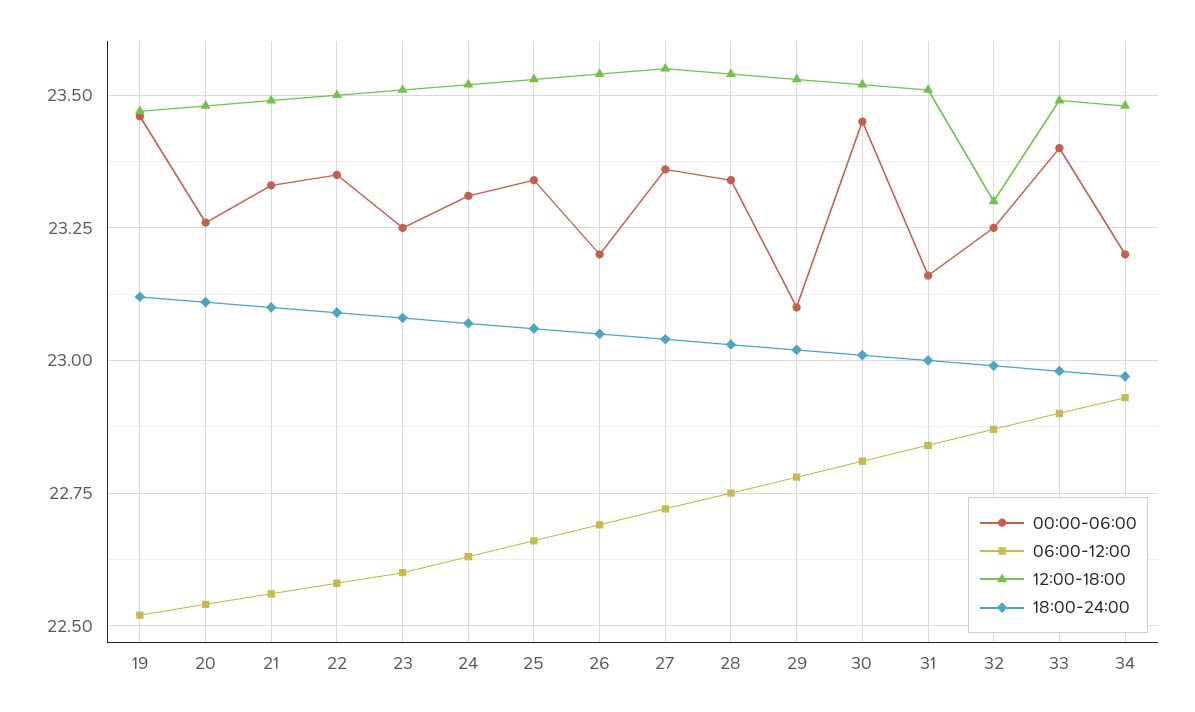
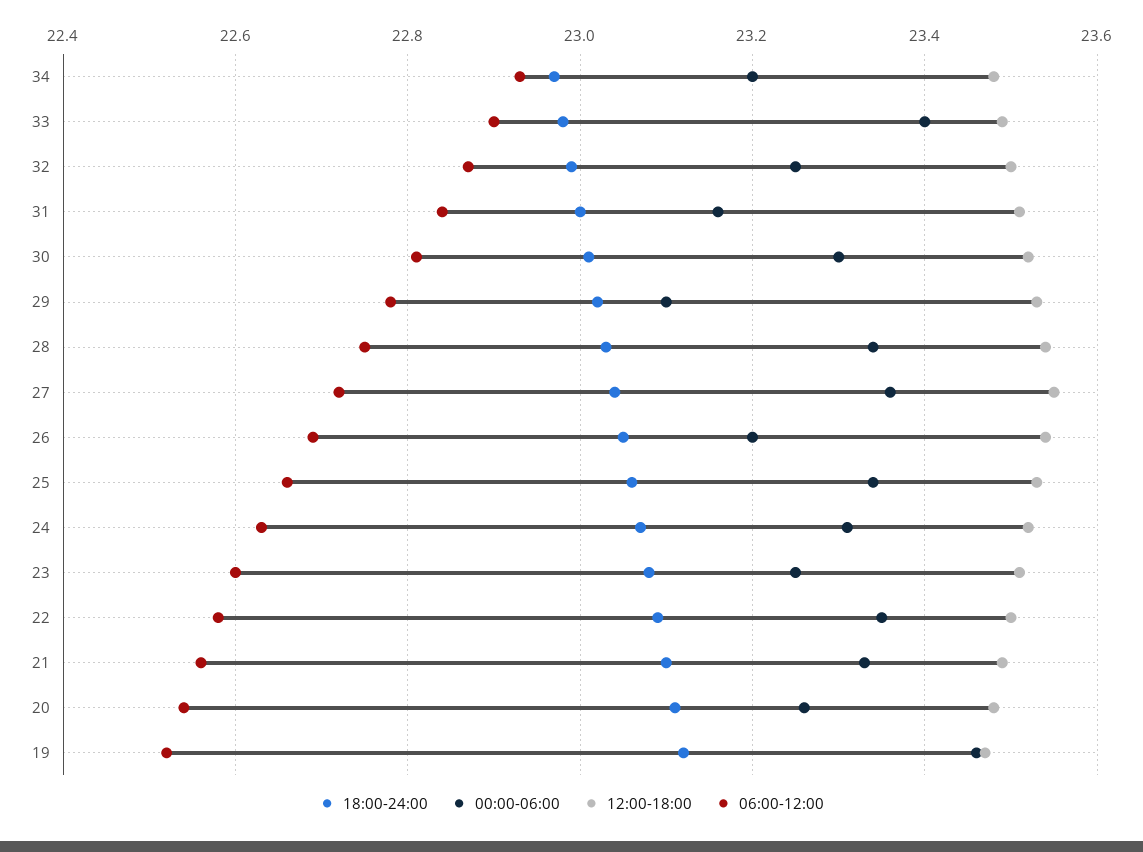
00:00-06:00, 30: 23.45 -> 23.3
12:00-18:00, 32: 23.3 -> 23.5

